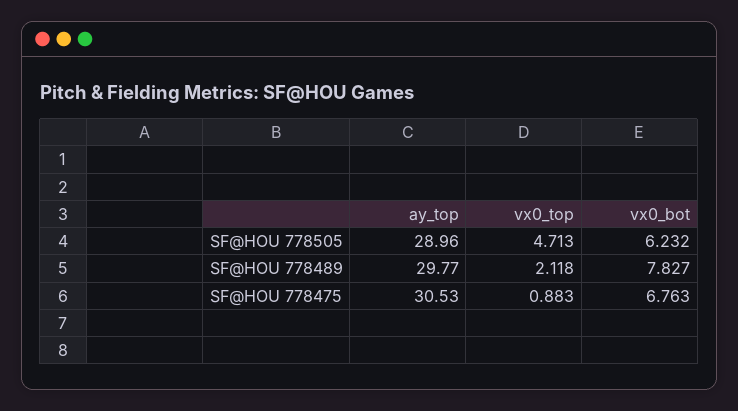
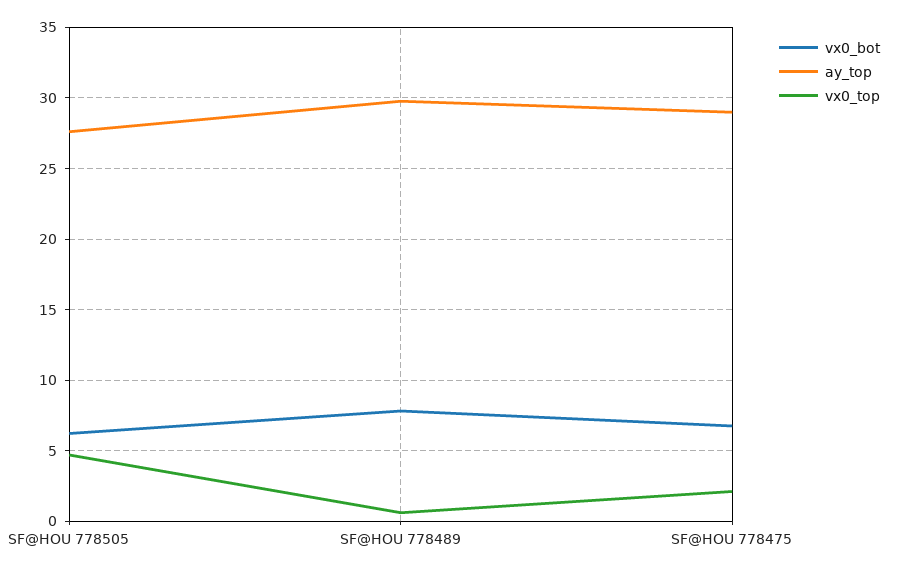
ay_top, SF@HOU 778505: 28.96 -> 27.5
vx0_top, SF@HOU 778489: 2.118 -> 0.5
ay_top, SF@HOU 778475: 30.53 -> 29
vx0_top, SF@HOU 778475: 0.883 -> 2

